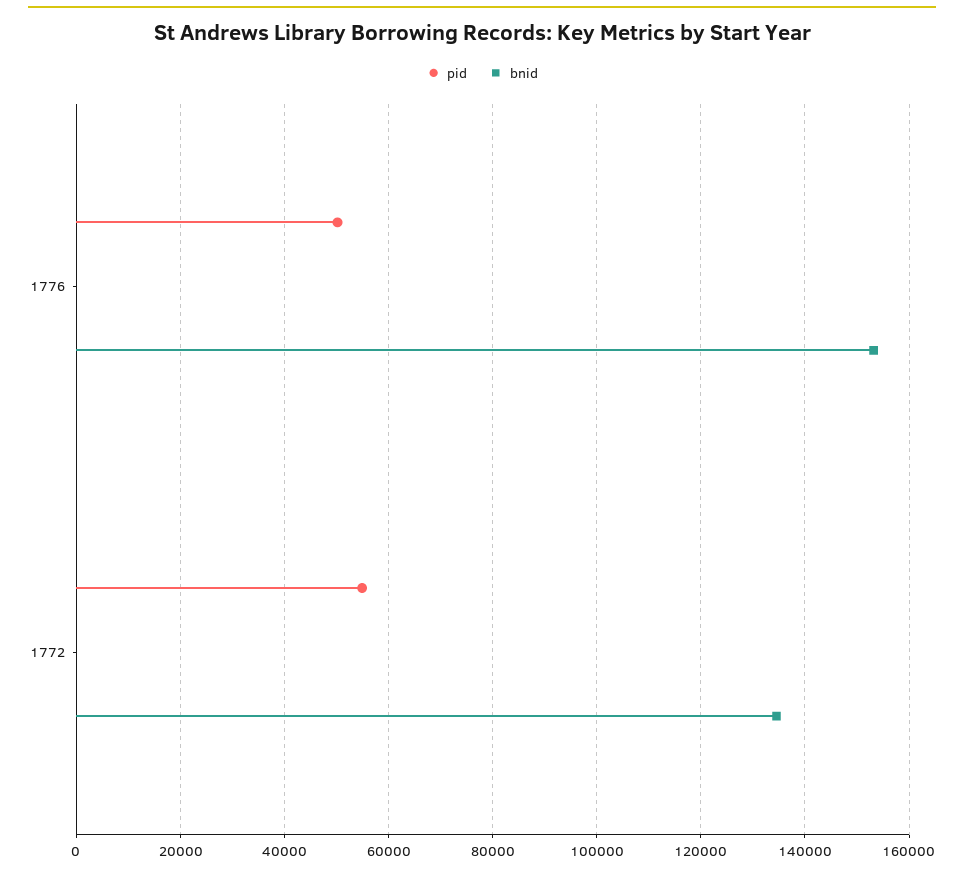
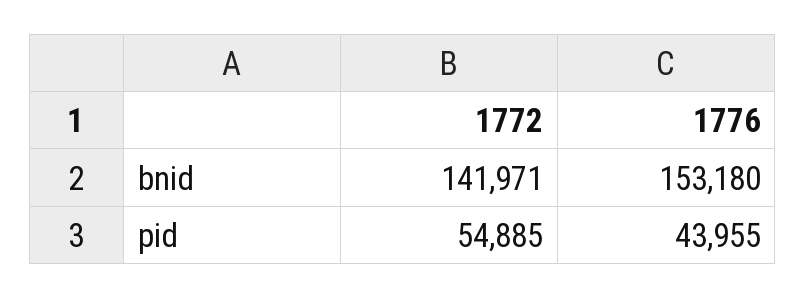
pid, 1776: 50000 -> 43955
bnid, 1772: 134000 -> 141971

